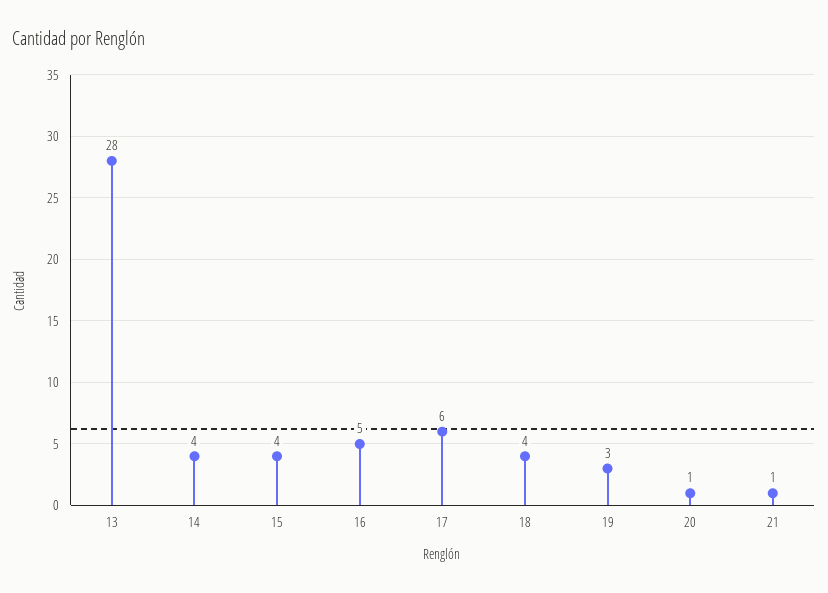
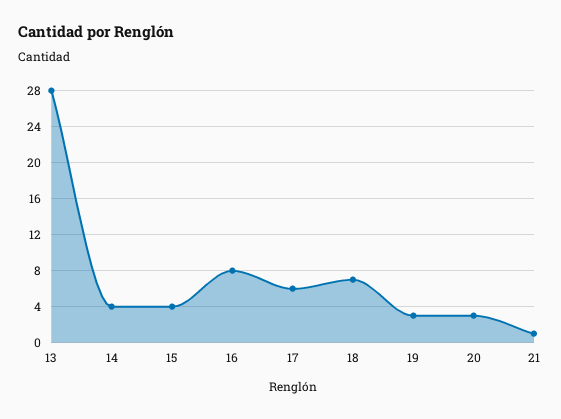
16: 5 -> 8
18: 4 -> 7
20: 1 -> 3

